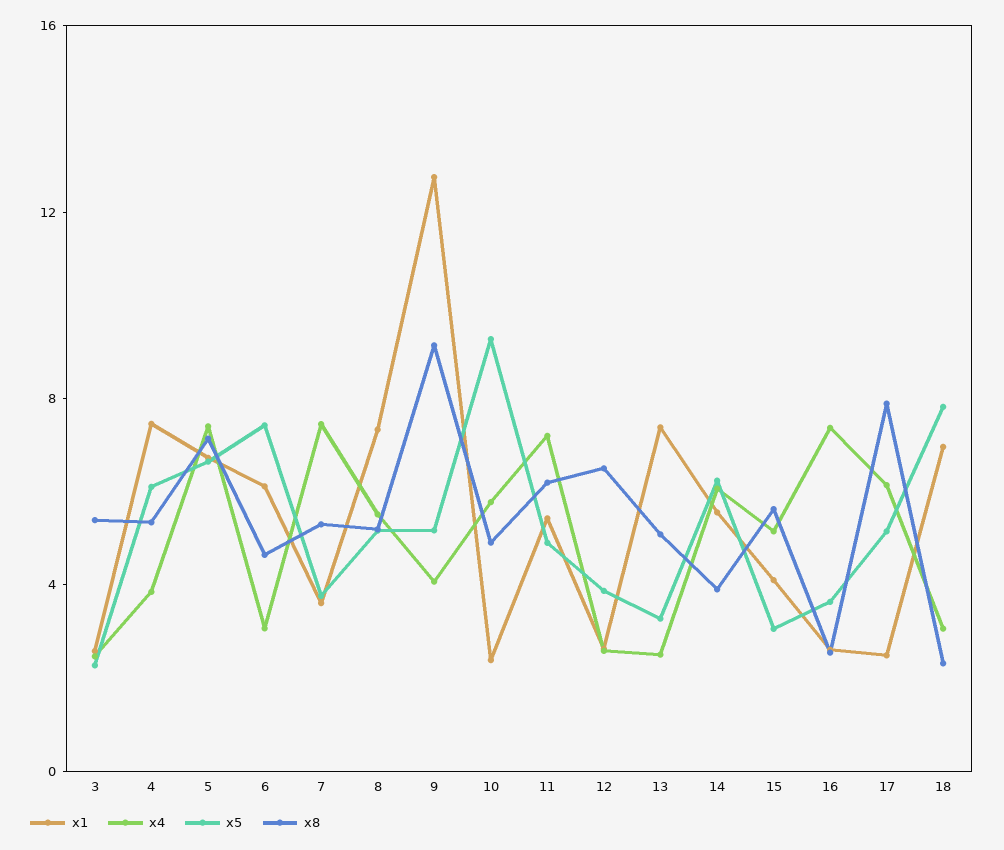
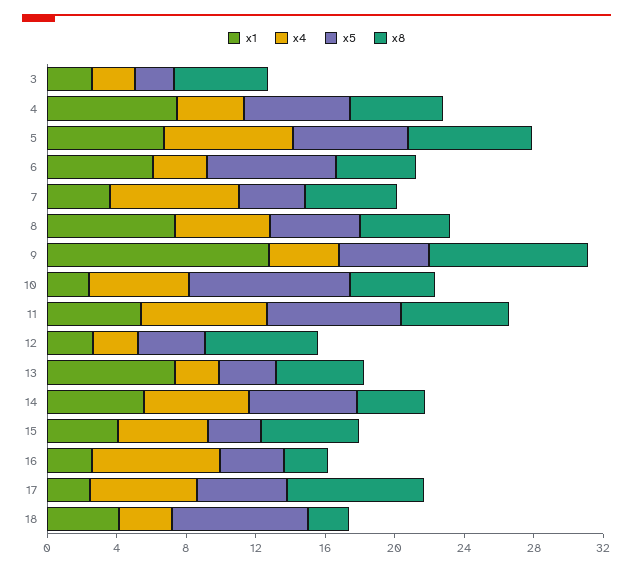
x5, 11: 5 -> 8
x1, 18: 7 -> 4

